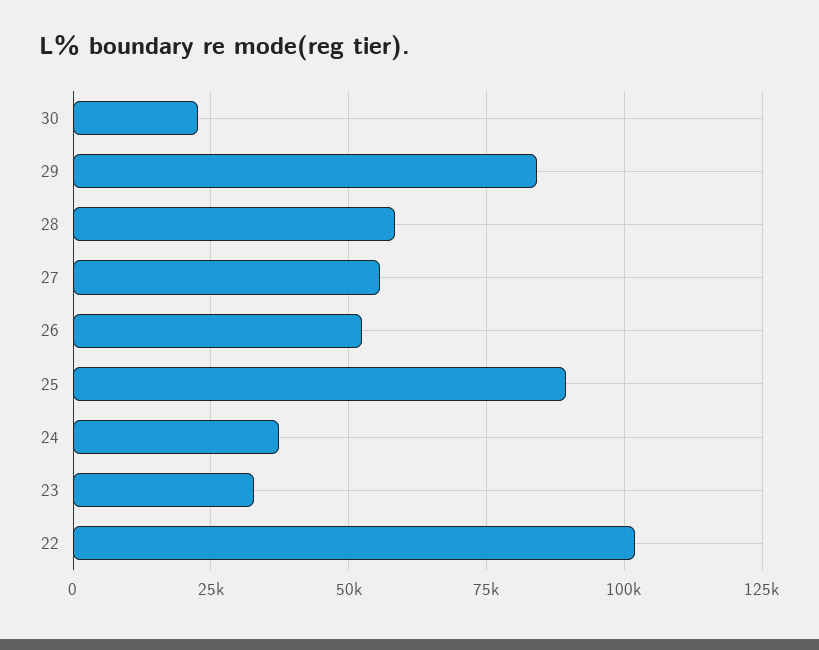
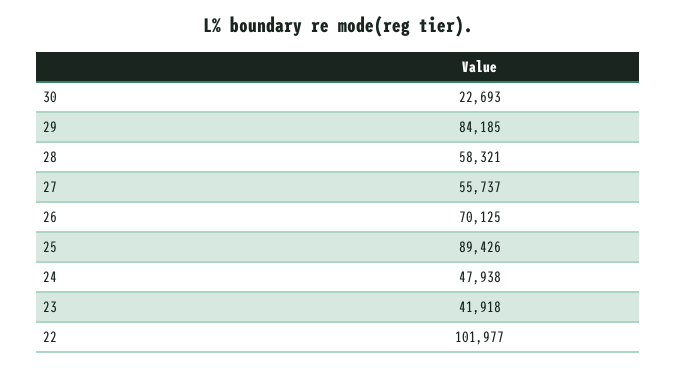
26: 52500 -> 70125
24: 37500 -> 47938
23: 32500 -> 41918

